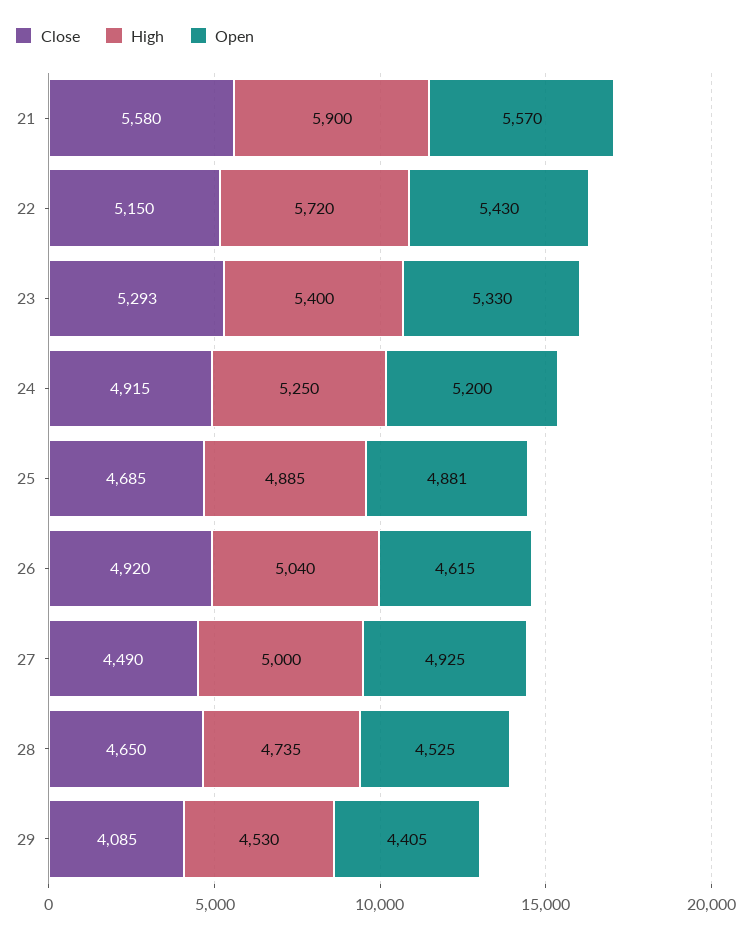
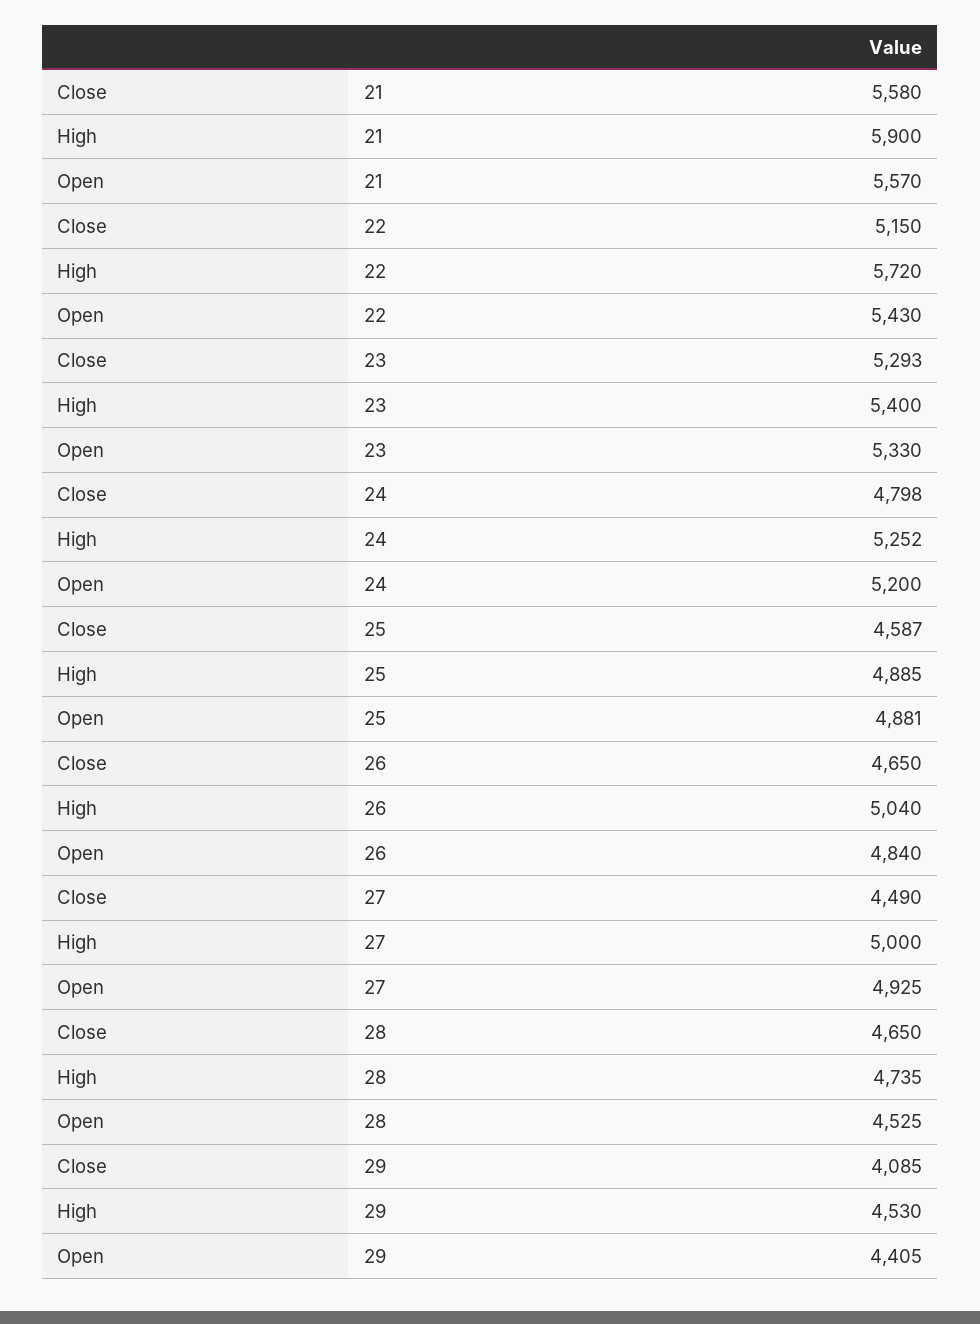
Close, 24: 4915 -> 4798
High, 24: 5250 -> 5252
Close, 25: 4685 -> 4587
Close, 26: 4920 -> 4650
Open, 26: 4615 -> 4840

